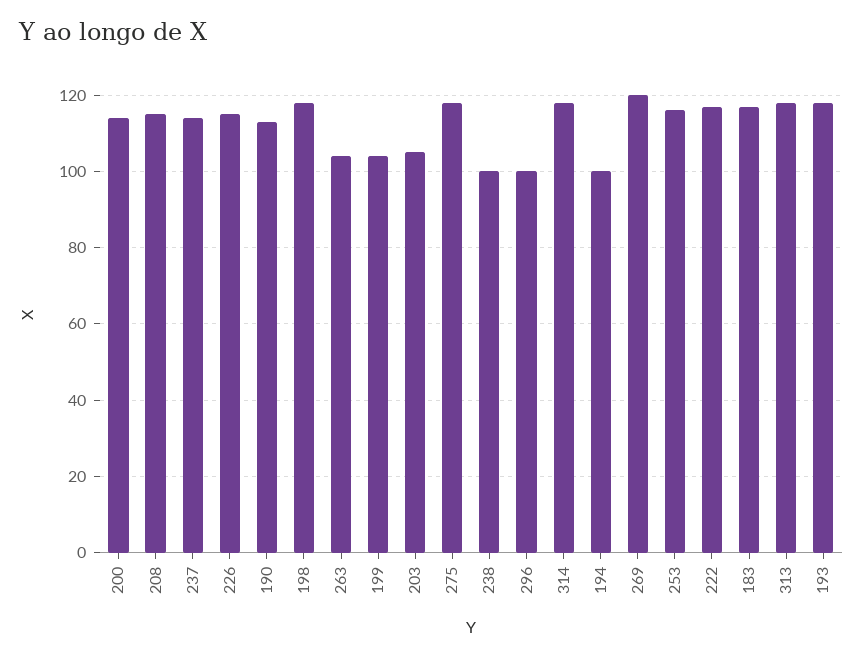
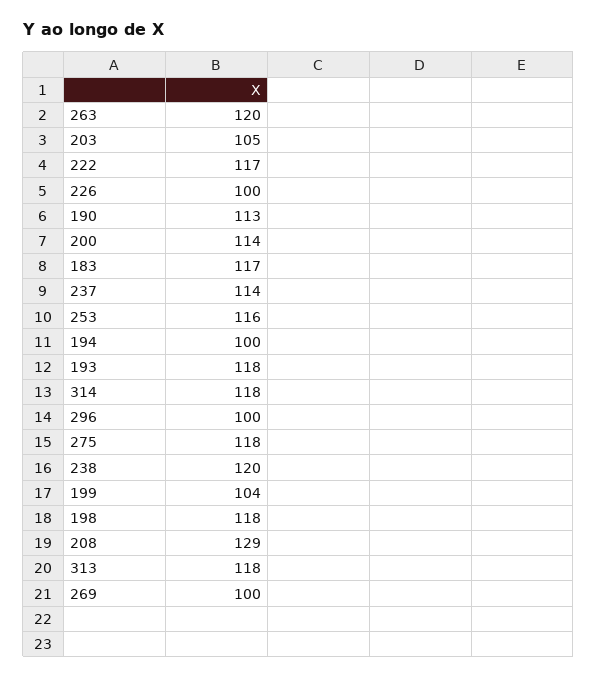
208: 115 -> 129
226: 115 -> 100
263: 105 -> 120
238: 100 -> 120
269: 120 -> 100

